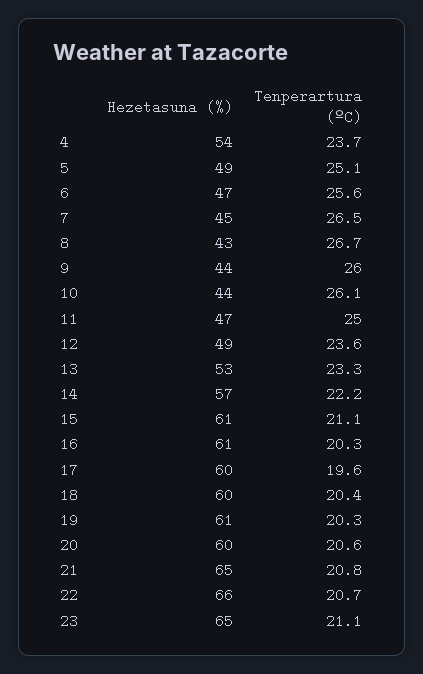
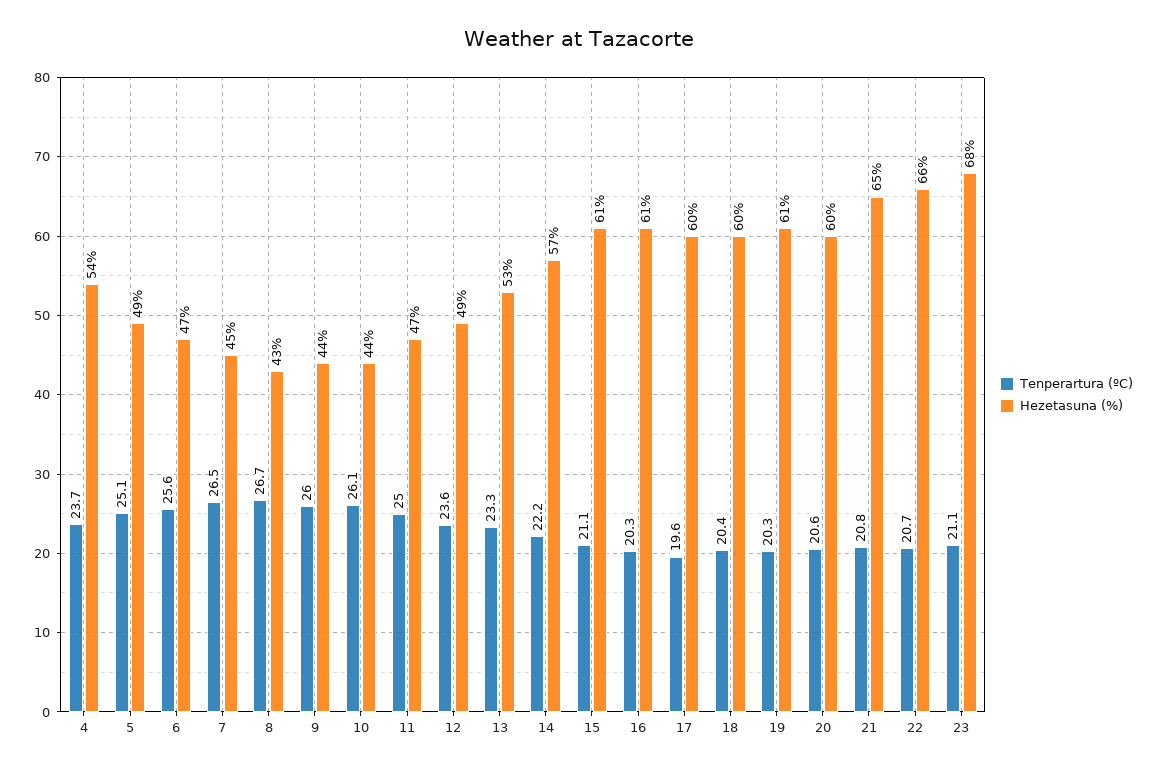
Hezetasuna (%), 23: 65 -> 68

